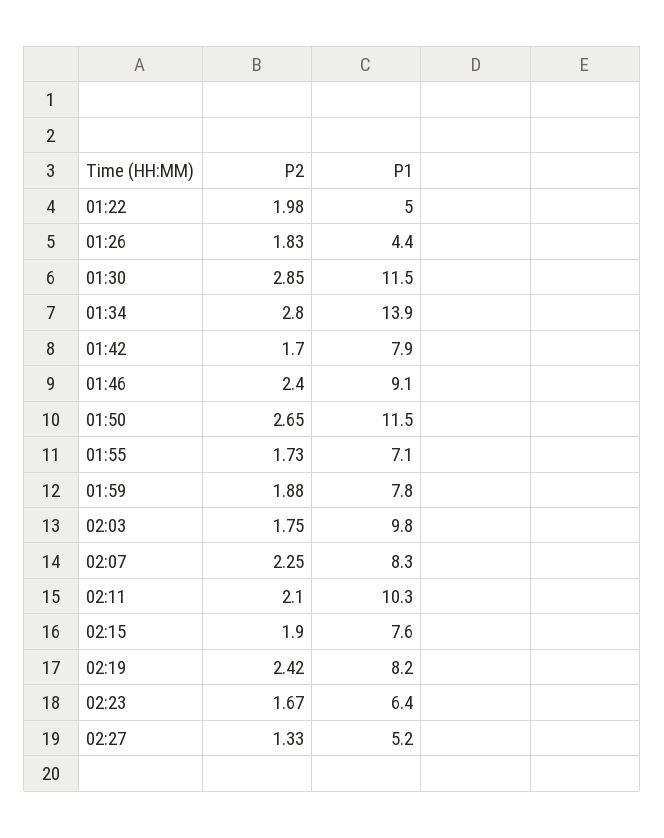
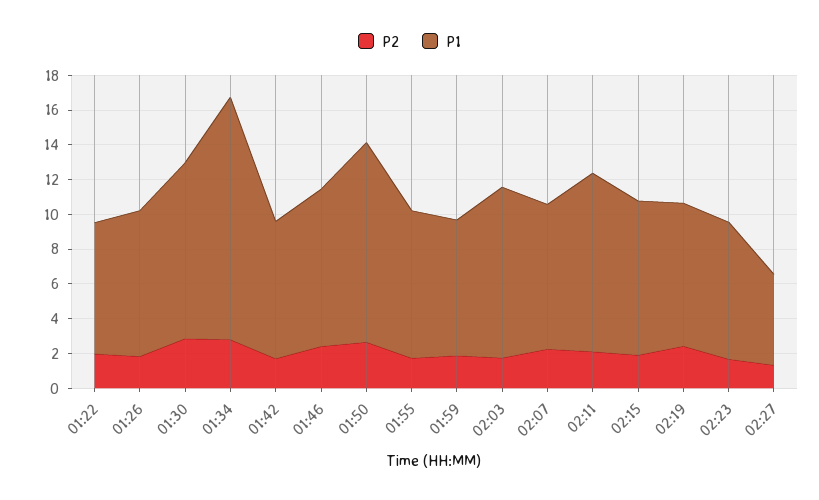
P1, 01:22: 5 -> 7.5
P1, 01:26: 4.4 -> 8.5
P1, 01:30: 11.5 -> 10
P1, 01:55: 7.1 -> 8.5
P1, 02:15: 7.6 -> 9
P1, 02:23: 6.4 -> 8

